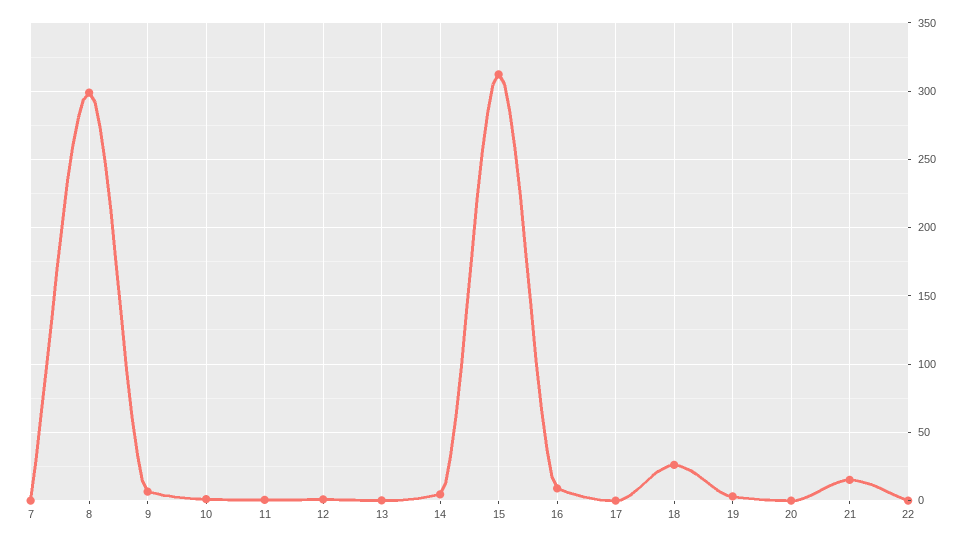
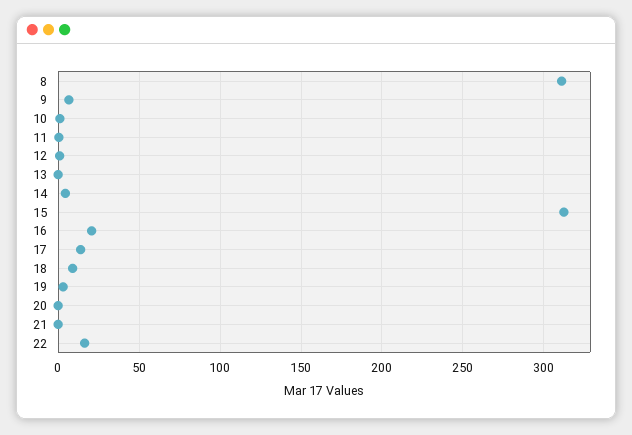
7: 0 -> none
8: 300 -> 310
16: 10 -> 20
17: 0 -> 15
18: 25 -> 10
21: 15 -> 0
22: 0 -> 15

